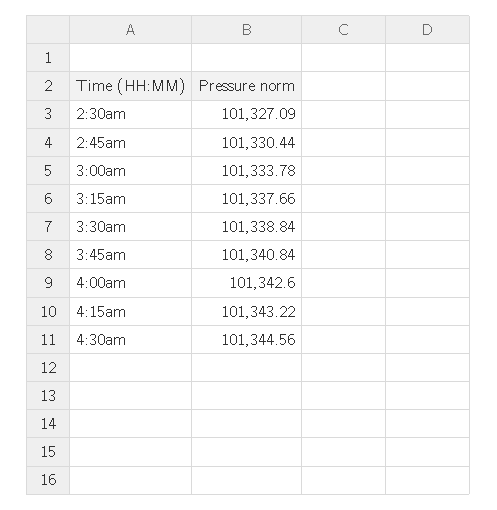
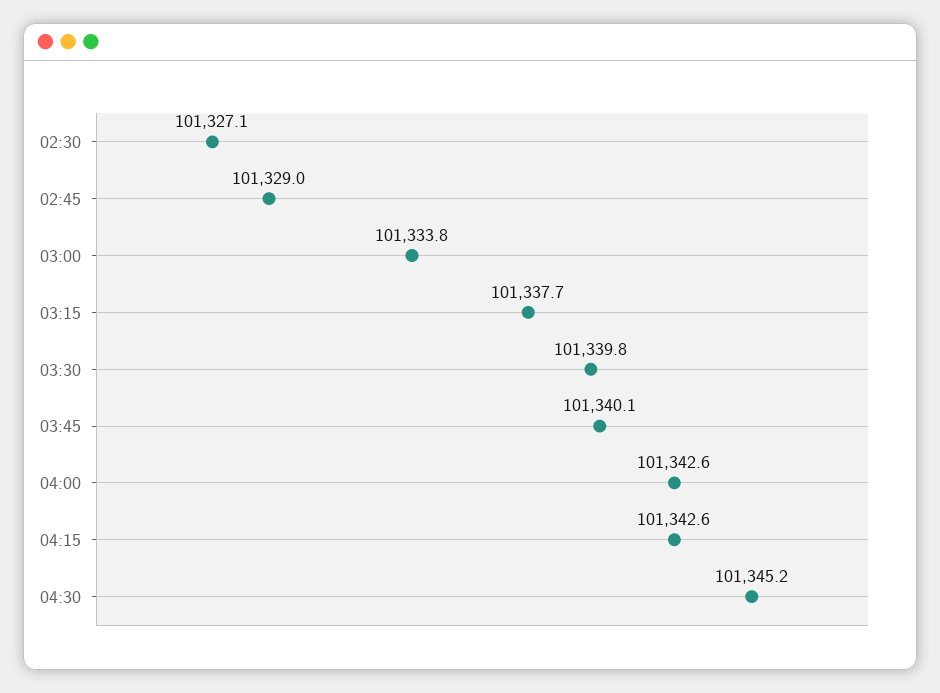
2:45am: 101330.44 -> 101329
3:30am: 101338.84 -> 101339.8
3:45am: 101340.84 -> 101340.1
4:15am: 101343.22 -> 101342.6
4:30am: 101344.56 -> 101345.2

